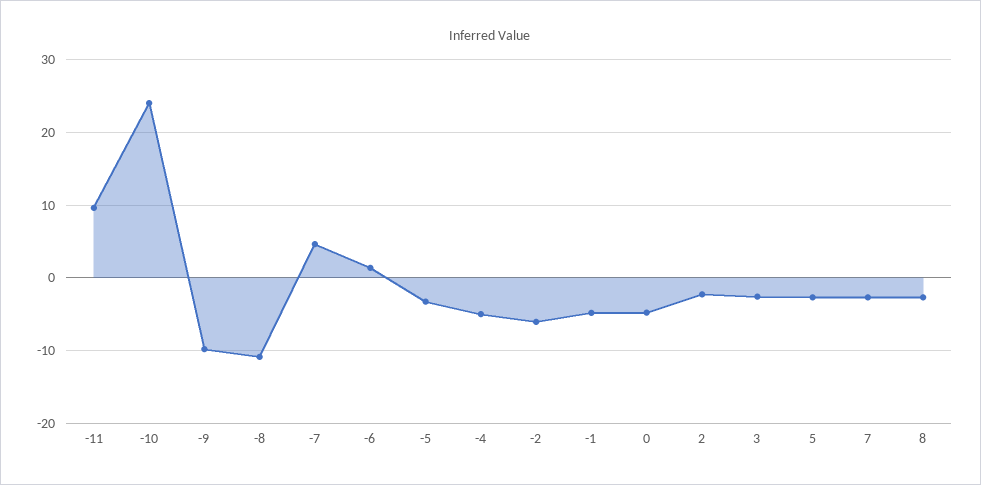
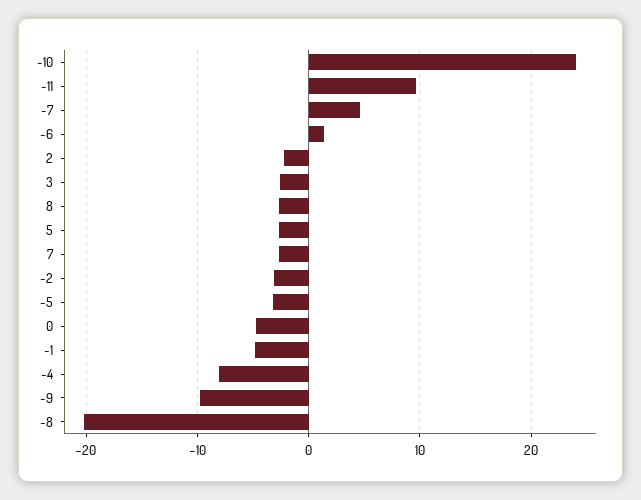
-8: -11 -> -20
-4: -5 -> -8
-2: -6 -> -3

